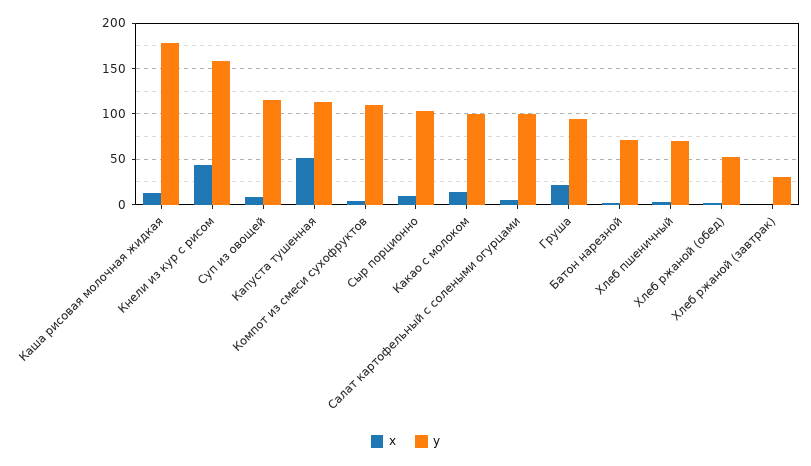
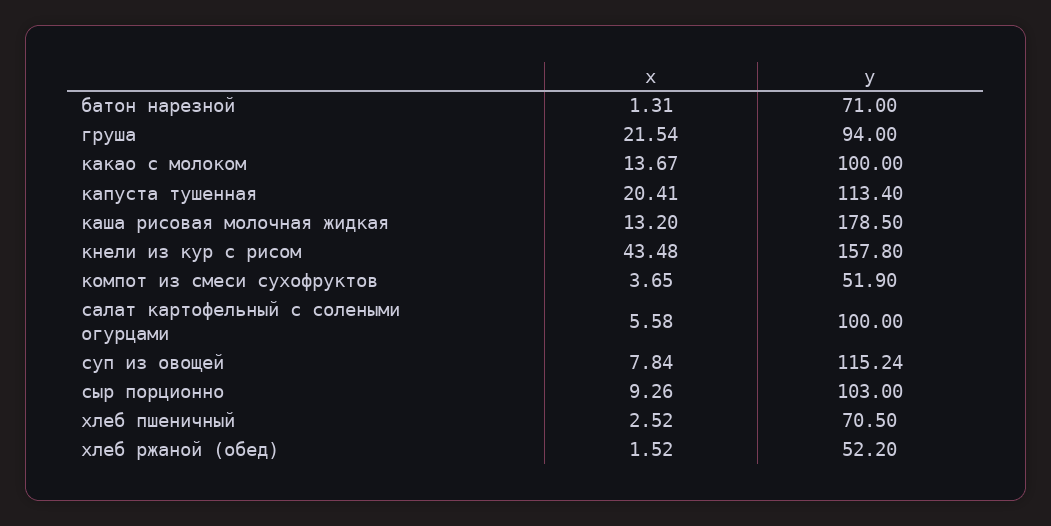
x, Капуста тушенная: 50 -> 20.41
y, Компот из смеси сухофруктов: 110 -> 51.9
x, Хлеб ржаной (завтрак): 0 -> none
y, Хлеб ржаной (завтрак): 30 -> none

